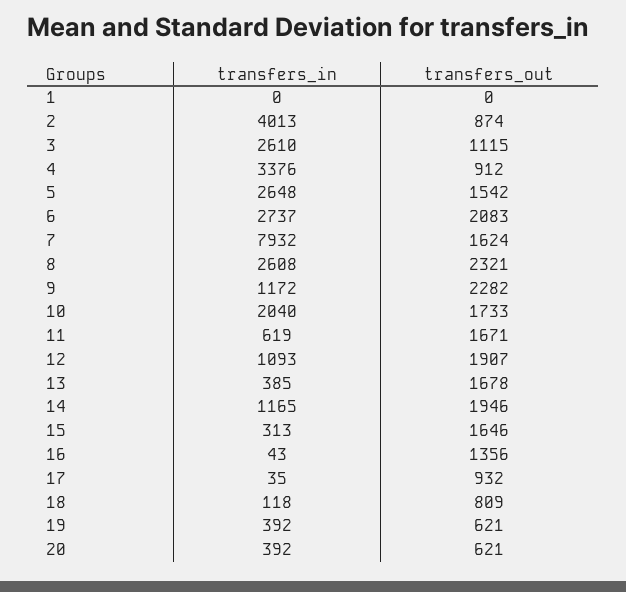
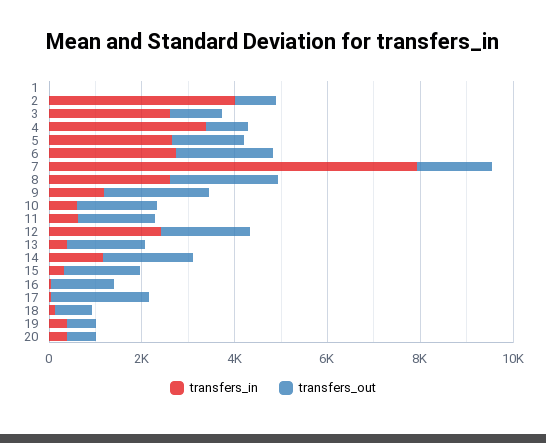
transfers_in, 10: 2040 -> 500
transfers_in, 12: 1093 -> 2500
transfers_out, 17: 932 -> 2000

